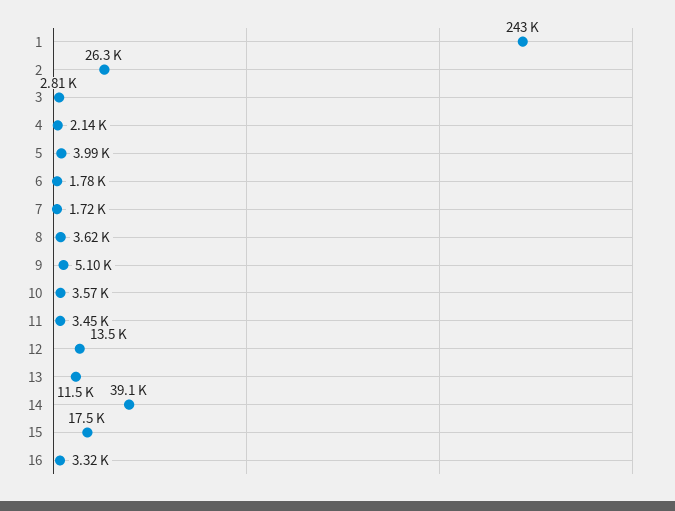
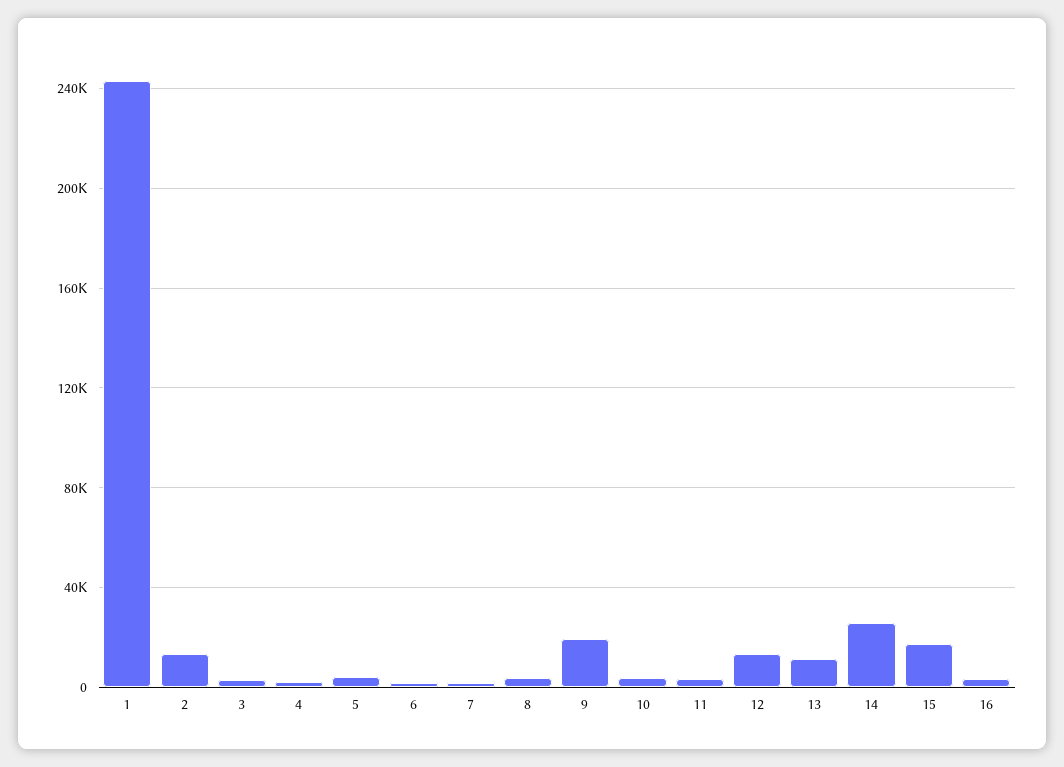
2: 26300 -> 15000
9: 5100 -> 20000
14: 39100 -> 25000

